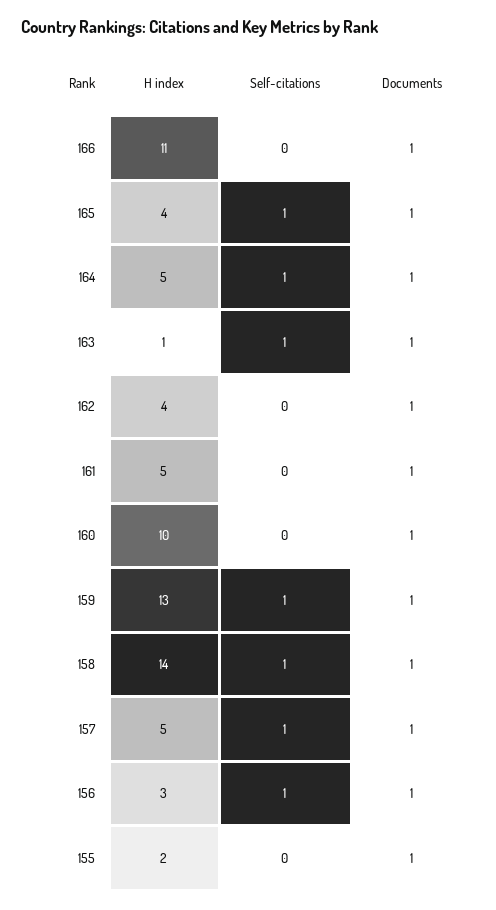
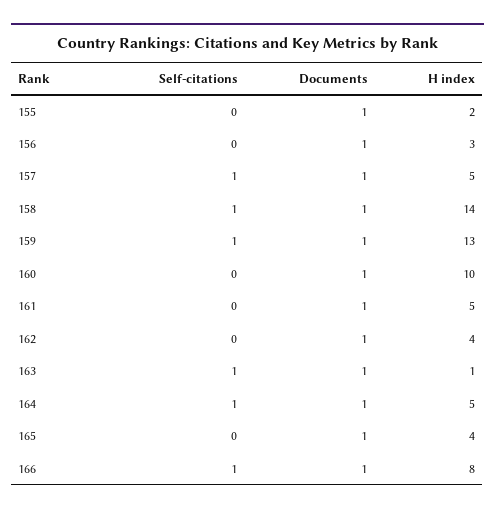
H index, 166: 11 -> 8
Self-citations, 166: 0 -> 1
Self-citations, 165: 1 -> 0
Self-citations, 156: 1 -> 0

